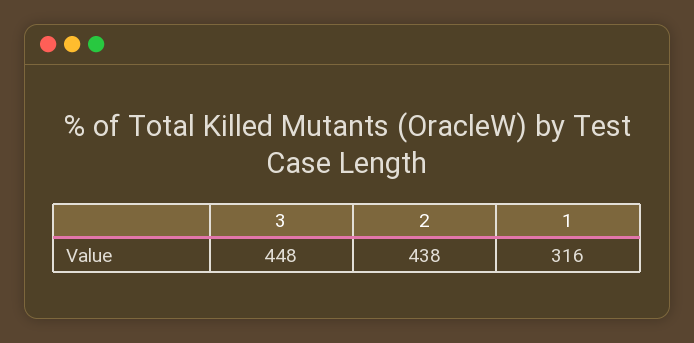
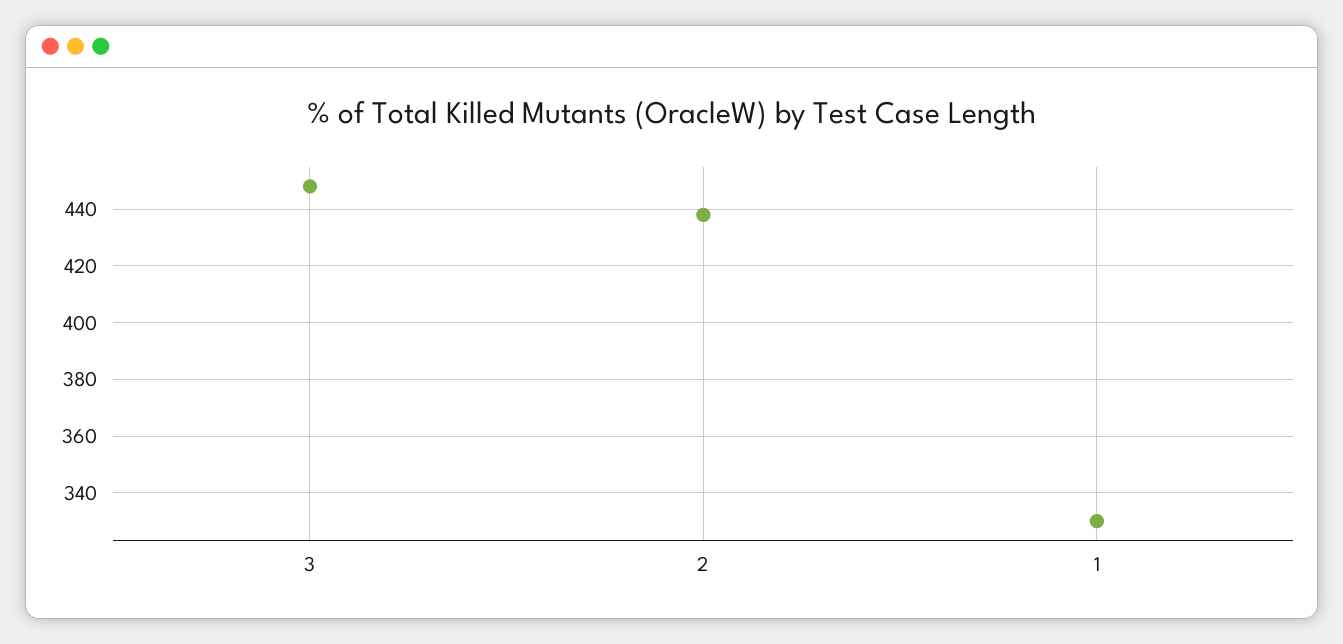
1: 316 -> 330

